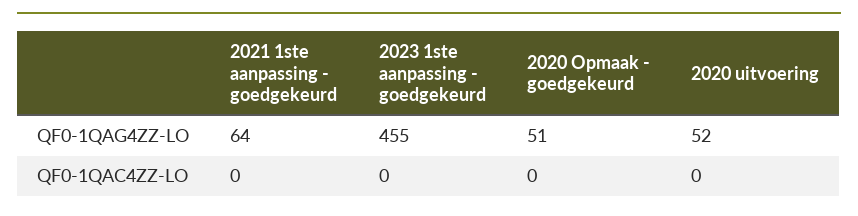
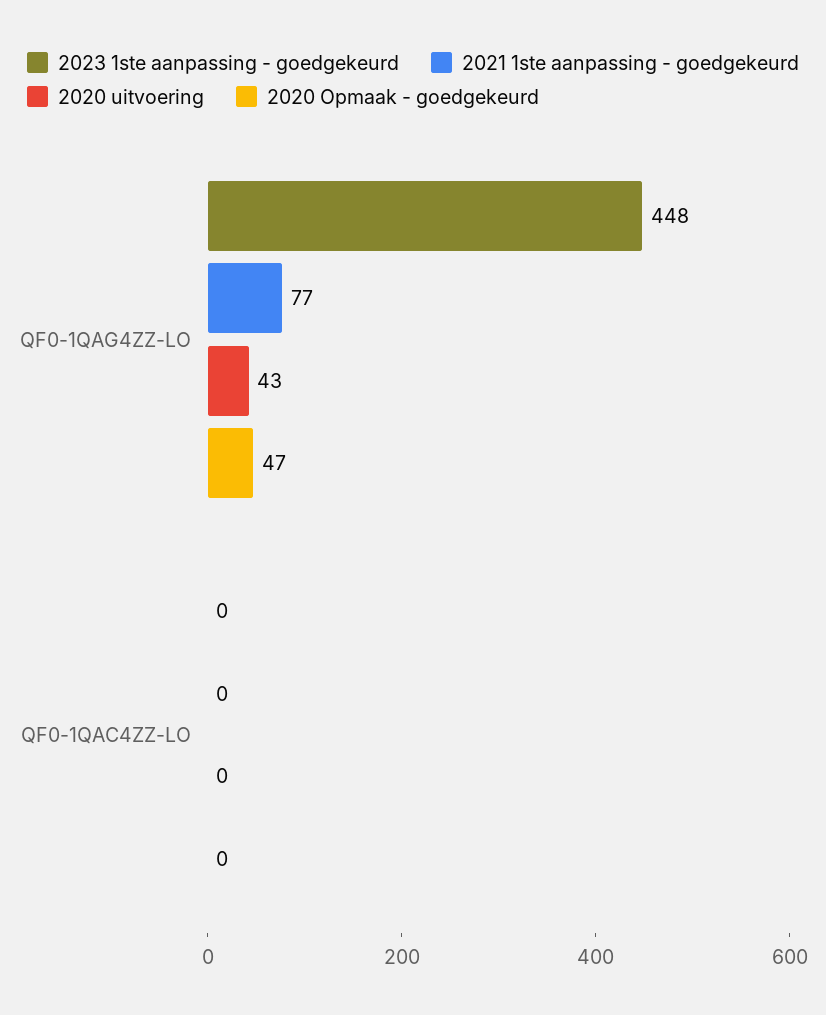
2021 1ste aanpassing - goedgekeurd, QF0-1QAG4ZZ-LO: 64 -> 77
2023 1ste aanpassing - goedgekeurd, QF0-1QAG4ZZ-LO: 455 -> 448
2020 Opmaak - goedgekeurd, QF0-1QAG4ZZ-LO: 51 -> 47
2020 uitvoering, QF0-1QAG4ZZ-LO: 52 -> 43

